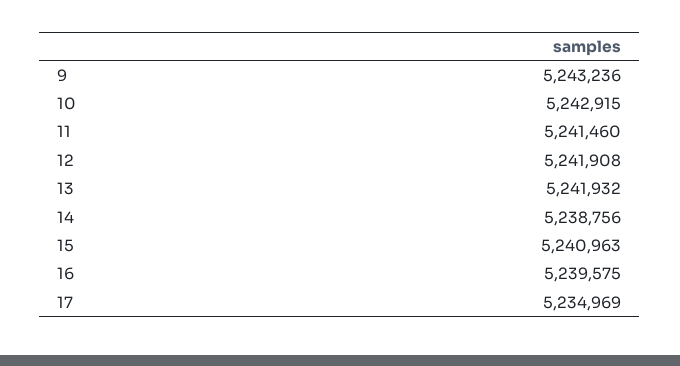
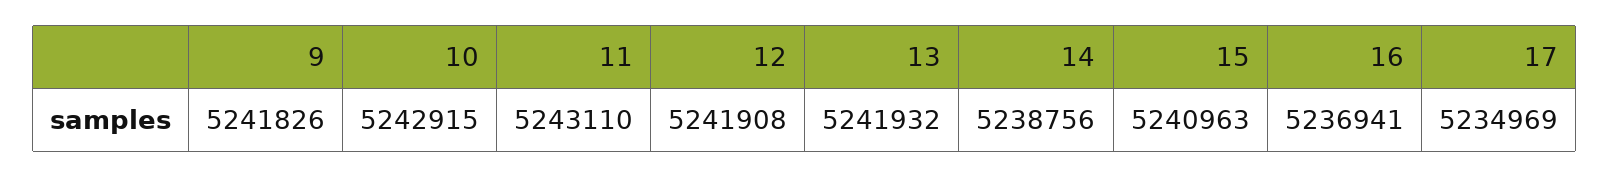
9: 5243236 -> 5241826
11: 5241460 -> 5243110
16: 5239575 -> 5236941

